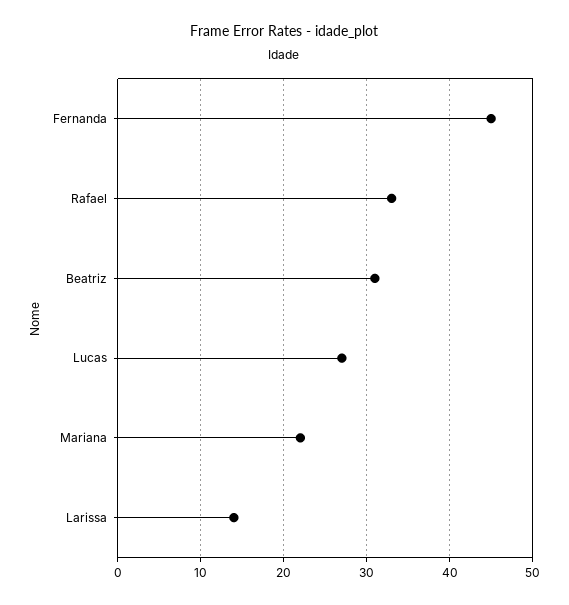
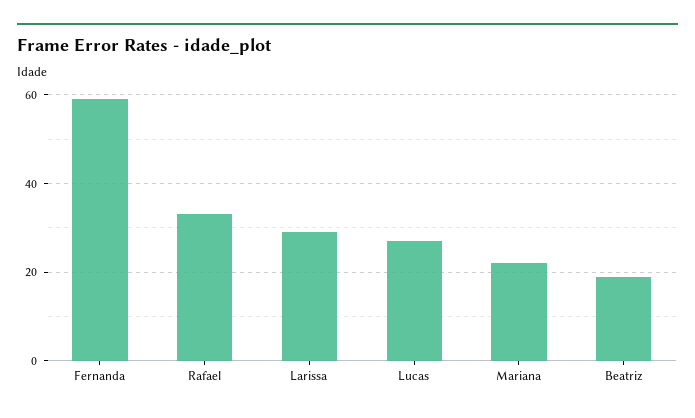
Fernanda: 45 -> 60
Beatriz: 31 -> 20
Larissa: 14 -> 30

